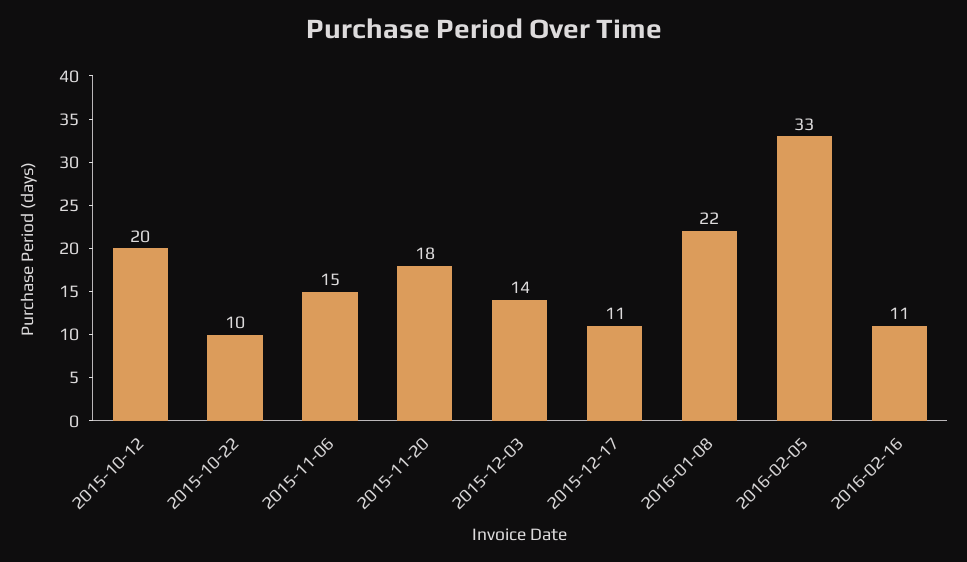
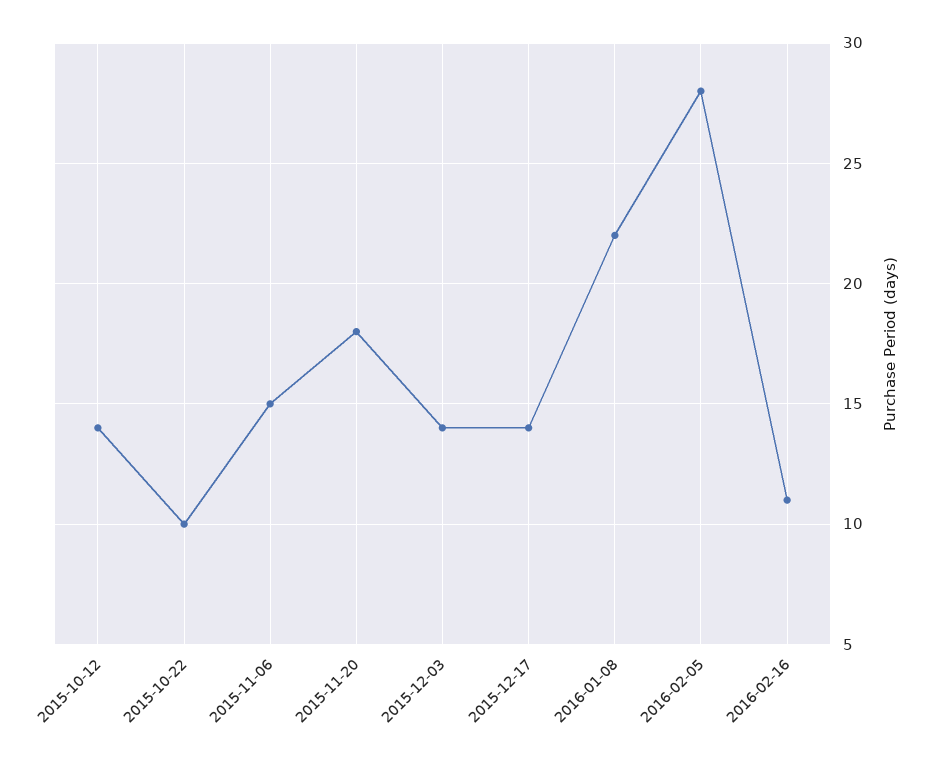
2015-10-12: 20 -> 14
2015-12-17: 11 -> 14
2016-02-05: 33 -> 28

